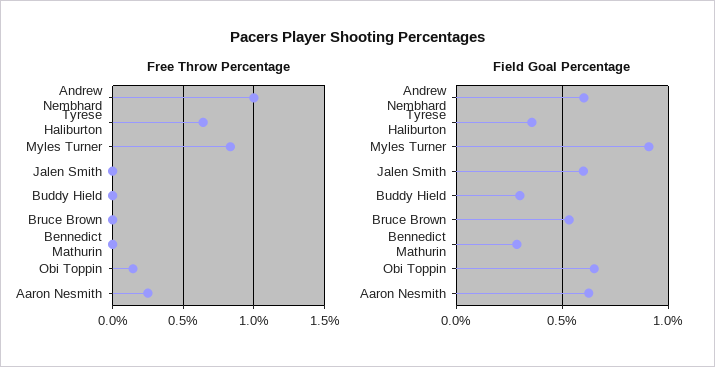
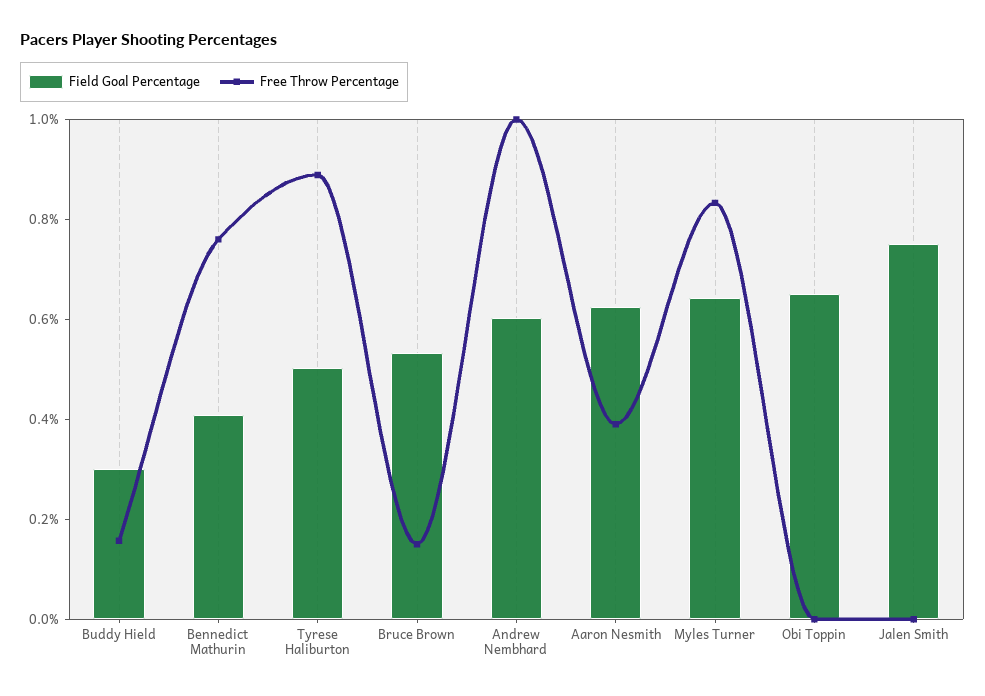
Free Throw Percentage, Tyrese Haliburton: 0.65 -> 0.9
Free Throw Percentage, Buddy Hield: 0 -> 0.15
Free Throw Percentage, Bruce Brown: 0 -> 0.15
Free Throw Percentage, Bennedict Mathurin: 0 -> 0.75
Free Throw Percentage, Obi Toppin: 0.15 -> 0
Free Throw Percentage, Aaron Nesmith: 0.25 -> 0.4
Field Goal Percentage, Tyrese Haliburton: 0.35 -> 0.5
Field Goal Percentage, Myles Turner: 0.9 -> 0.65
Field Goal Percentage, Jalen Smith: 0.6 -> 0.75
Field Goal Percentage, Bennedict Mathurin: 0.3 -> 0.4

